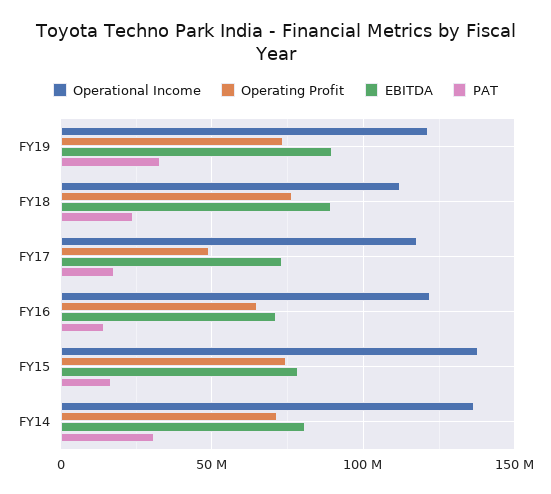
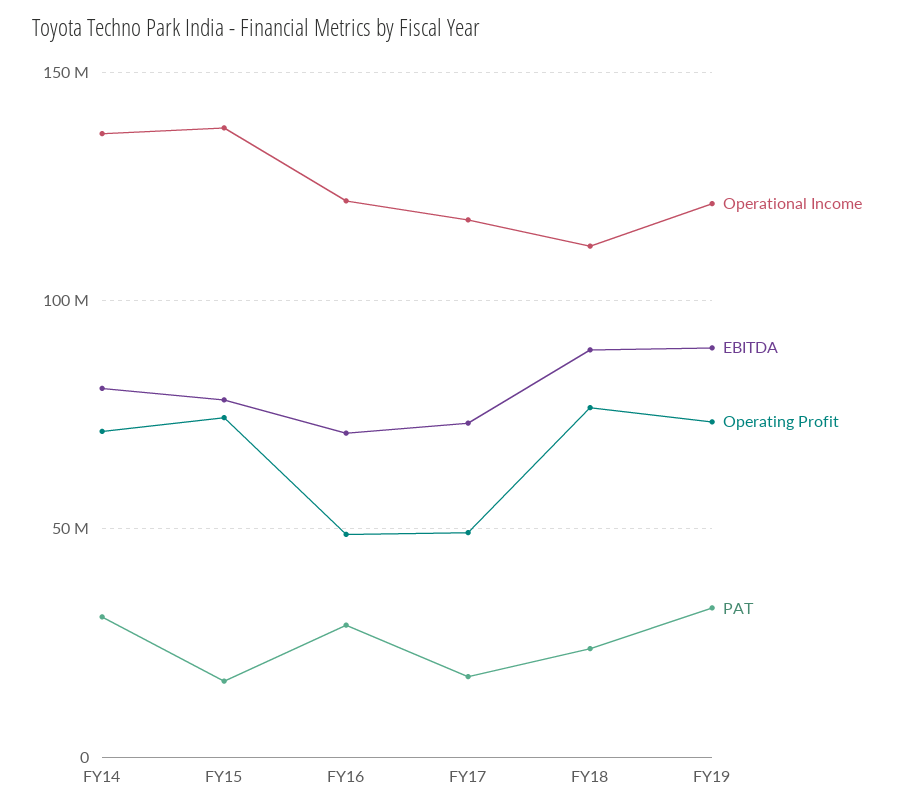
Operating Profit, FY16: 65000000 -> 50000000
PAT, FY16: 15000000 -> 30000000

